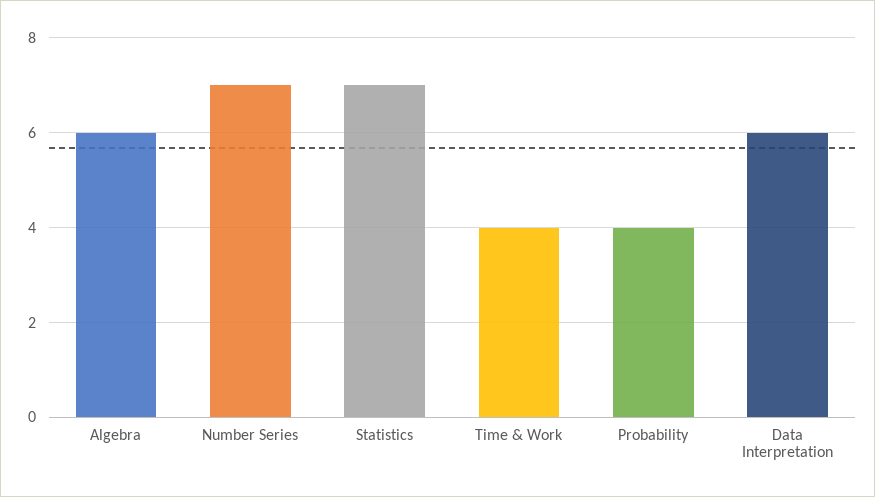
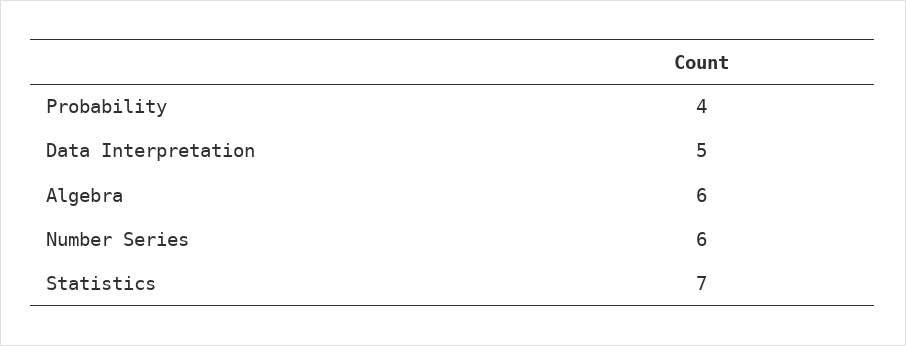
Number Series: 7 -> 6
Time & Work: 4 -> none
Data Interpretation: 6 -> 5

